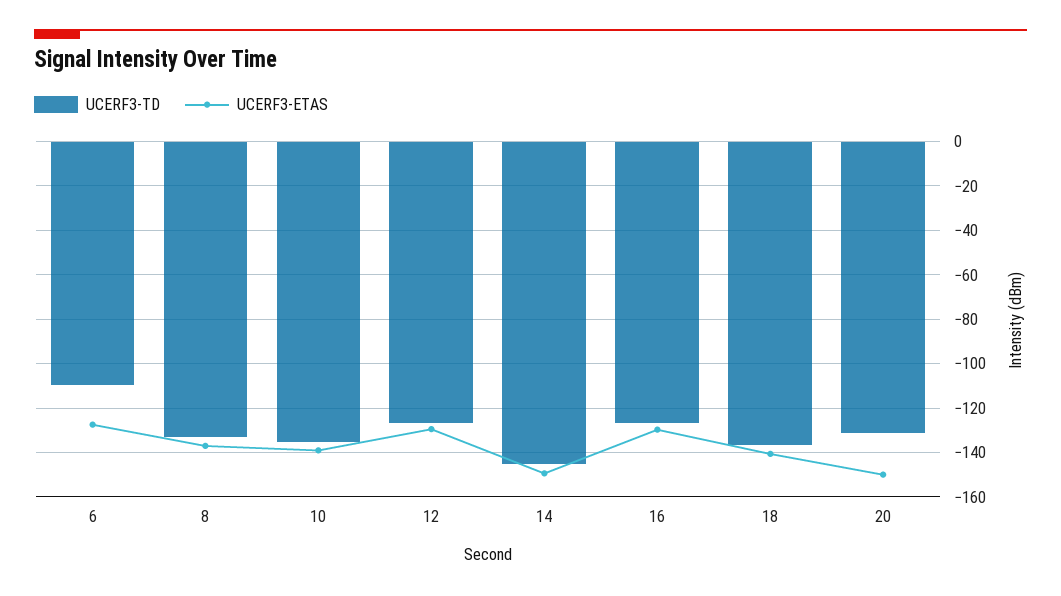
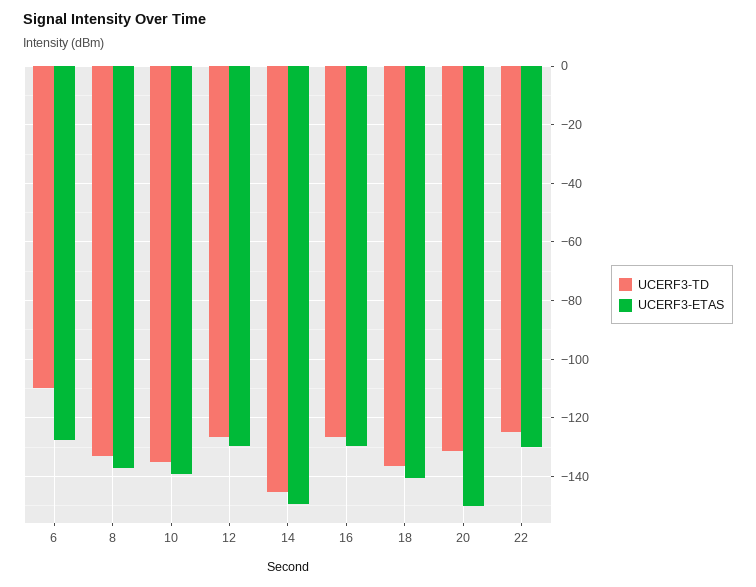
UCERF3-TD, 22: none -> -125
UCERF3-ETAS, 22: none -> -130

